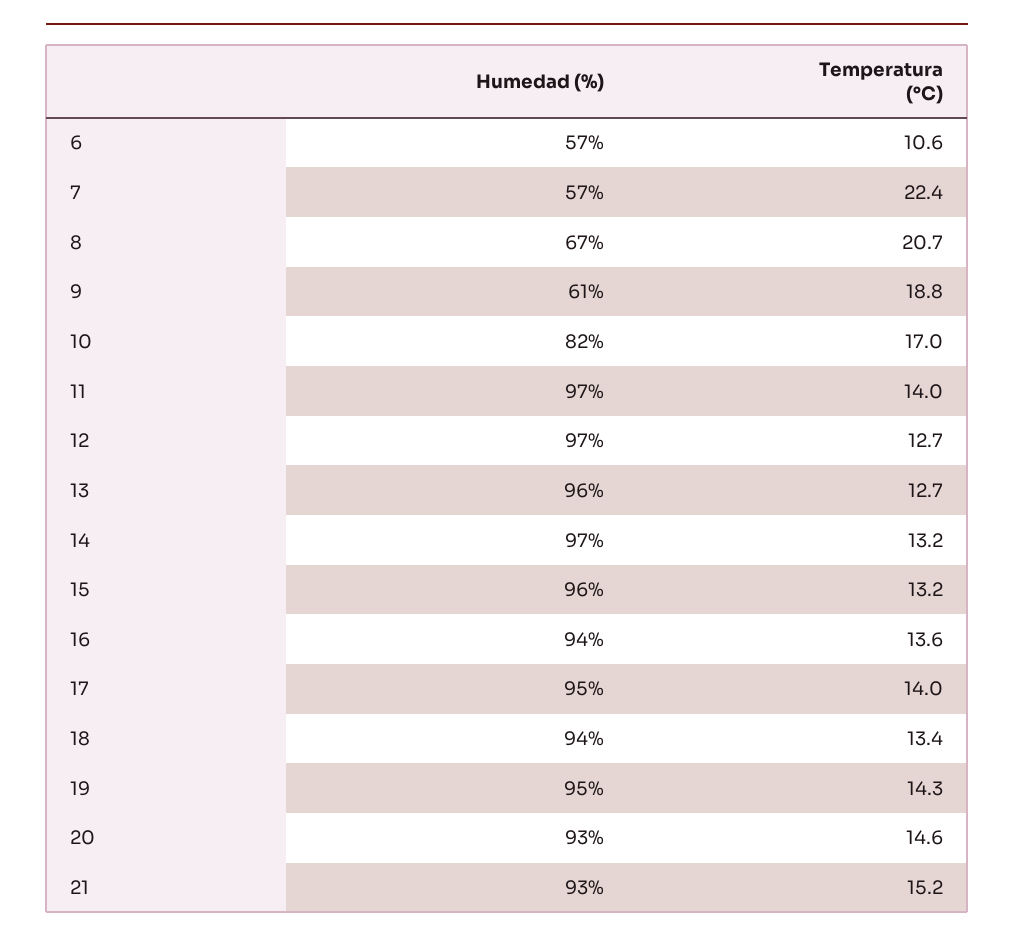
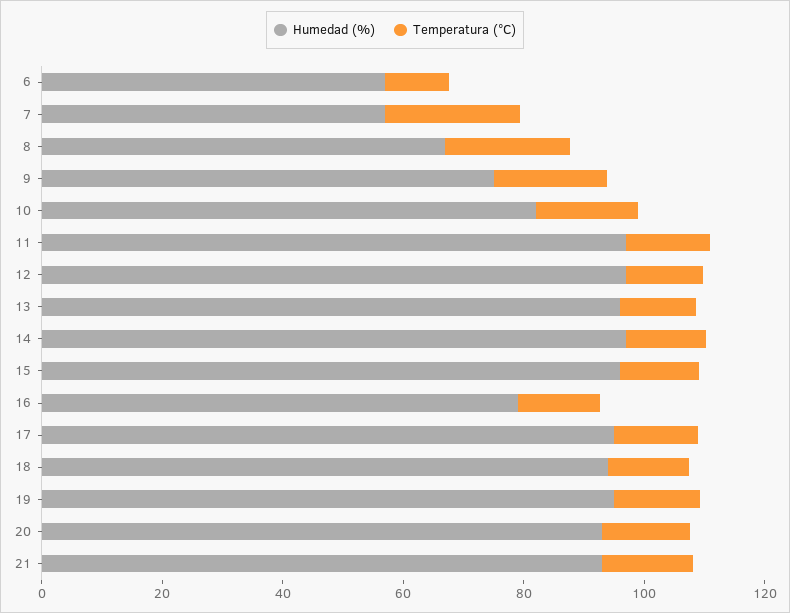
Humedad (%), 9: 61 -> 75
Humedad (%), 16: 94 -> 80

